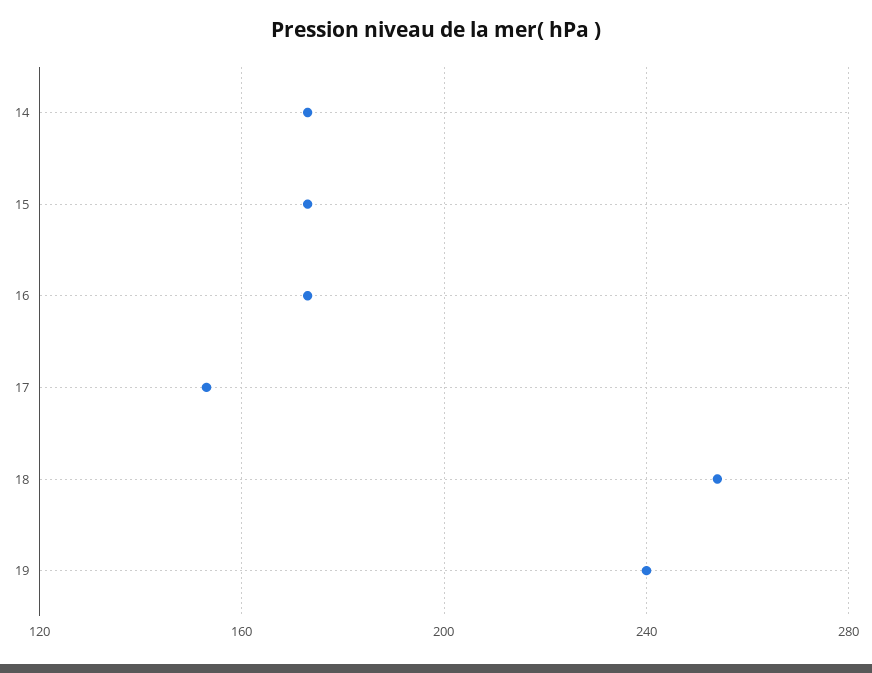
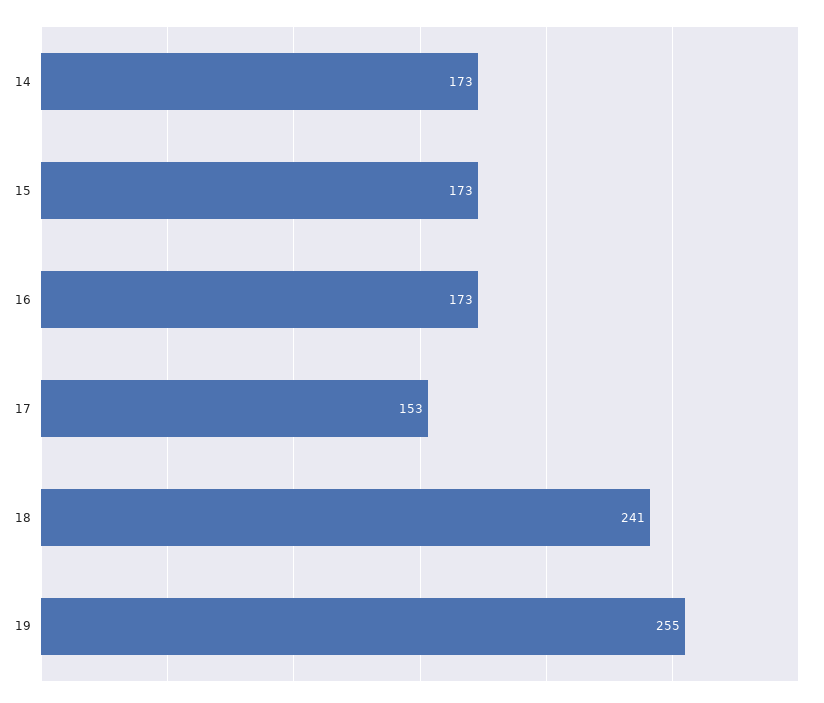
18: 255 -> 241
19: 240 -> 255

